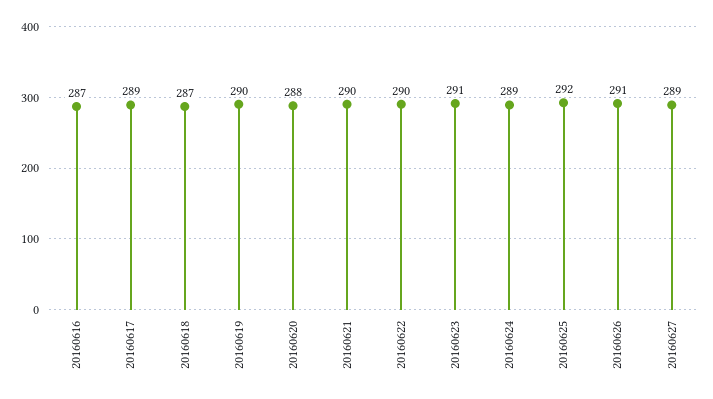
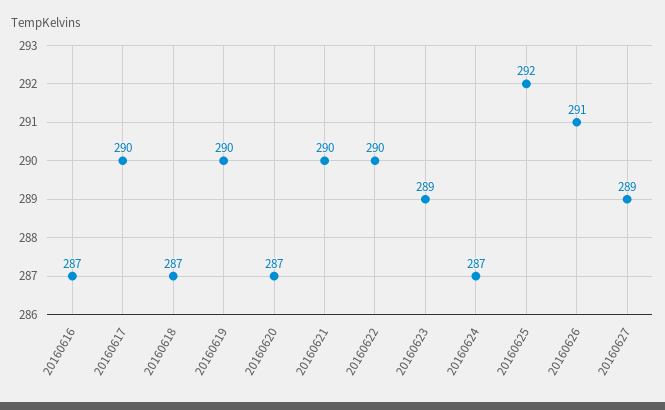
20160617: 289 -> 290
20160620: 288 -> 287
20160623: 291 -> 289
20160624: 289 -> 287

